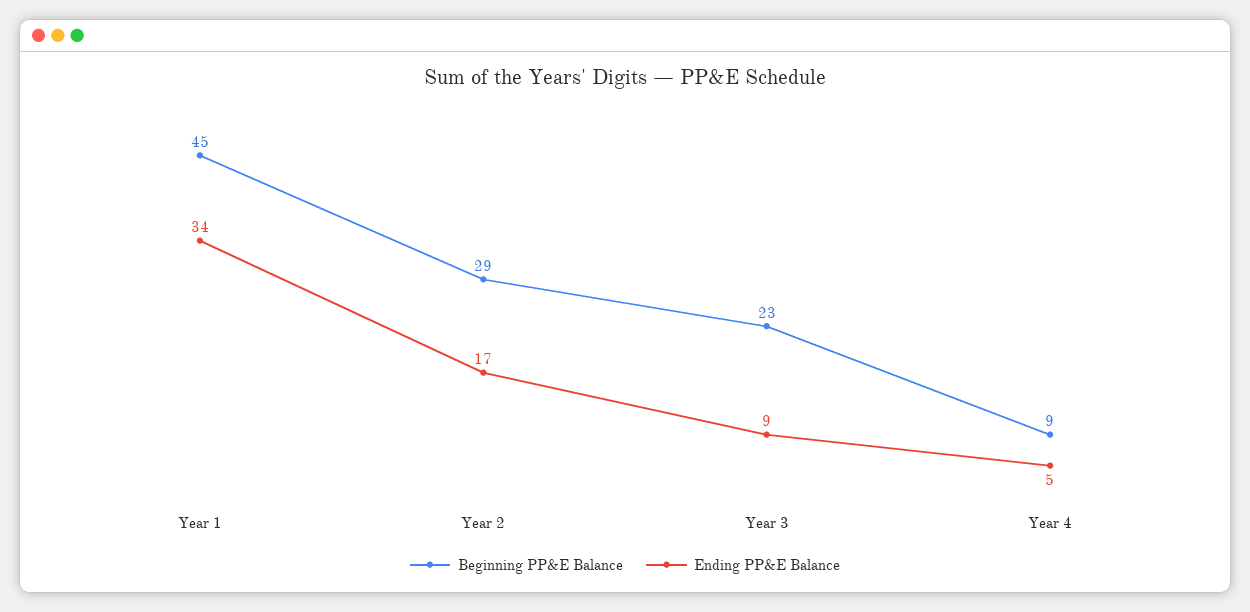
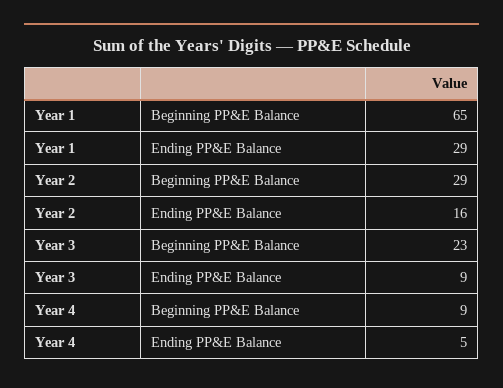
Beginning PP&E Balance, Year 1: 45 -> 65
Ending PP&E Balance, Year 1: 34 -> 29
Ending PP&E Balance, Year 2: 17 -> 16

